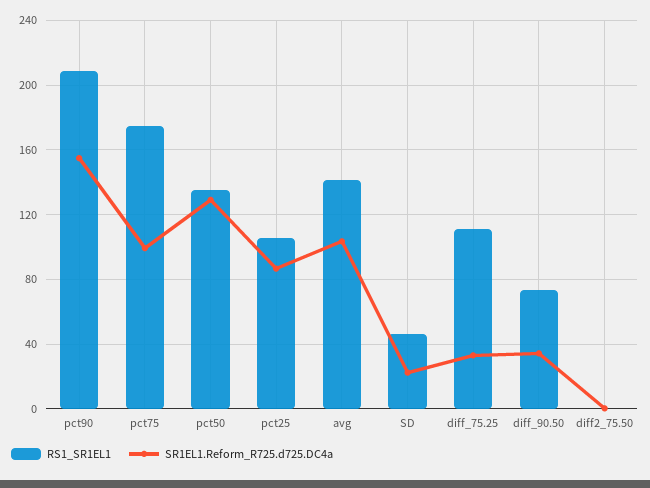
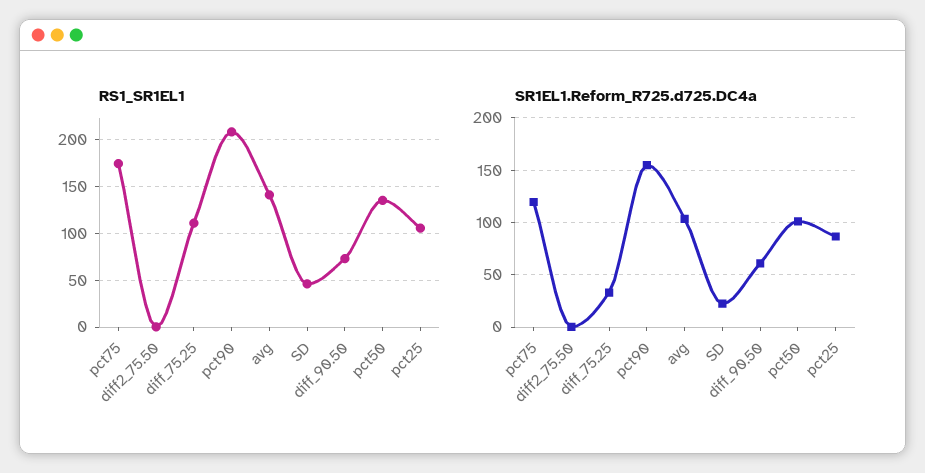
SR1EL1.Reform_R725.d725.DC4a, pct75: 100 -> 120
SR1EL1.Reform_R725.d725.DC4a, pct50: 130 -> 100
SR1EL1.Reform_R725.d725.DC4a, diff_90.50: 35 -> 60

